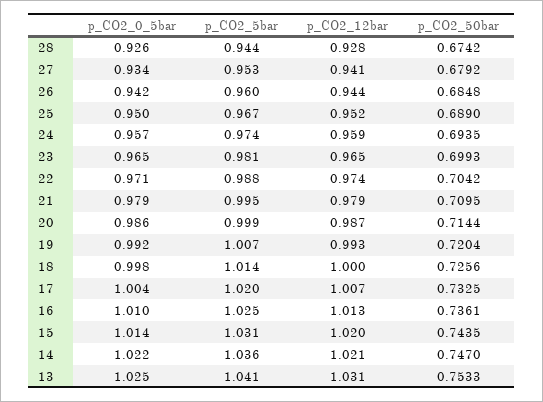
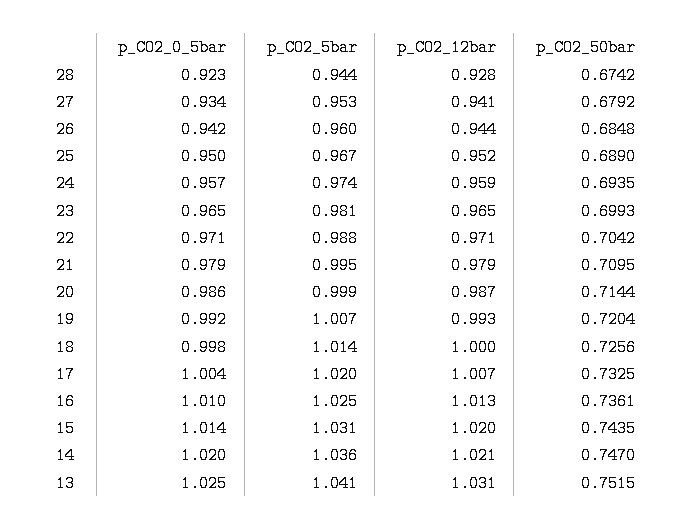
p_CO2_0_5bar, 28: 0.926 -> 0.923
p_CO2_12bar, 22: 0.974 -> 0.971
p_CO2_0_5bar, 14: 1.022 -> 1.02
p_CO2_50bar, 13: 0.7533 -> 0.7515

